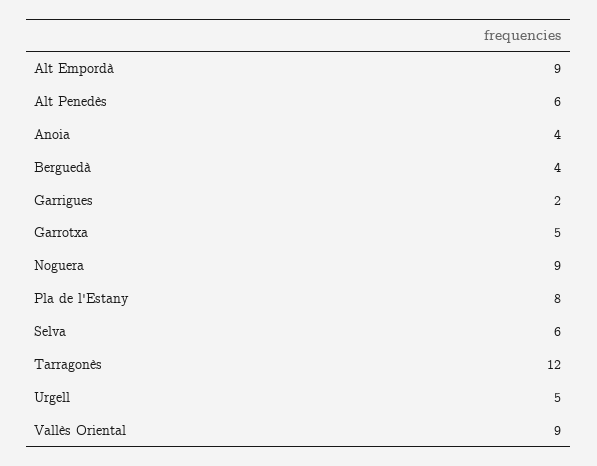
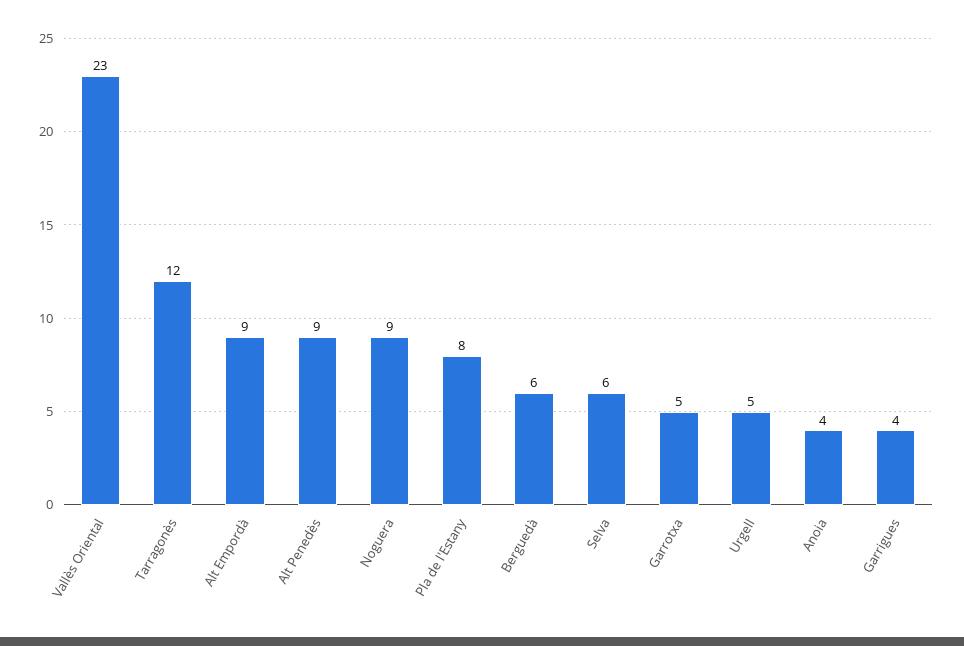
Alt Penedès: 6 -> 9
Berguedà: 4 -> 6
Garrigues: 2 -> 4
Vallès Oriental: 9 -> 23

